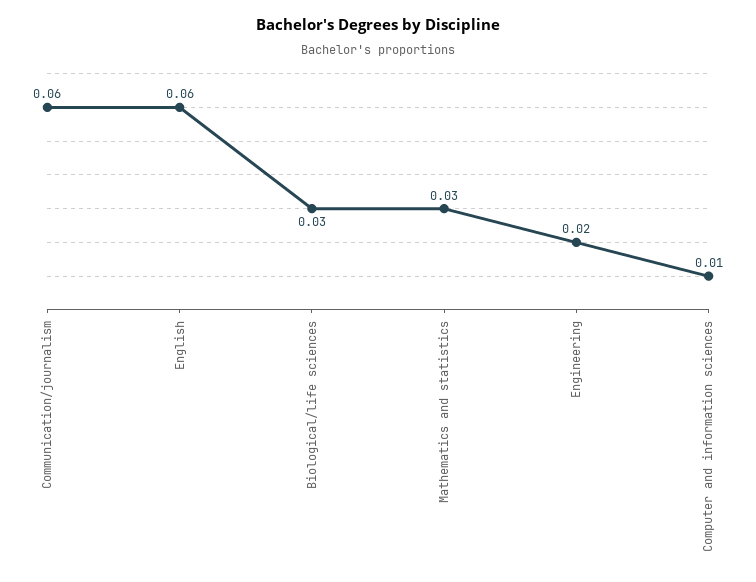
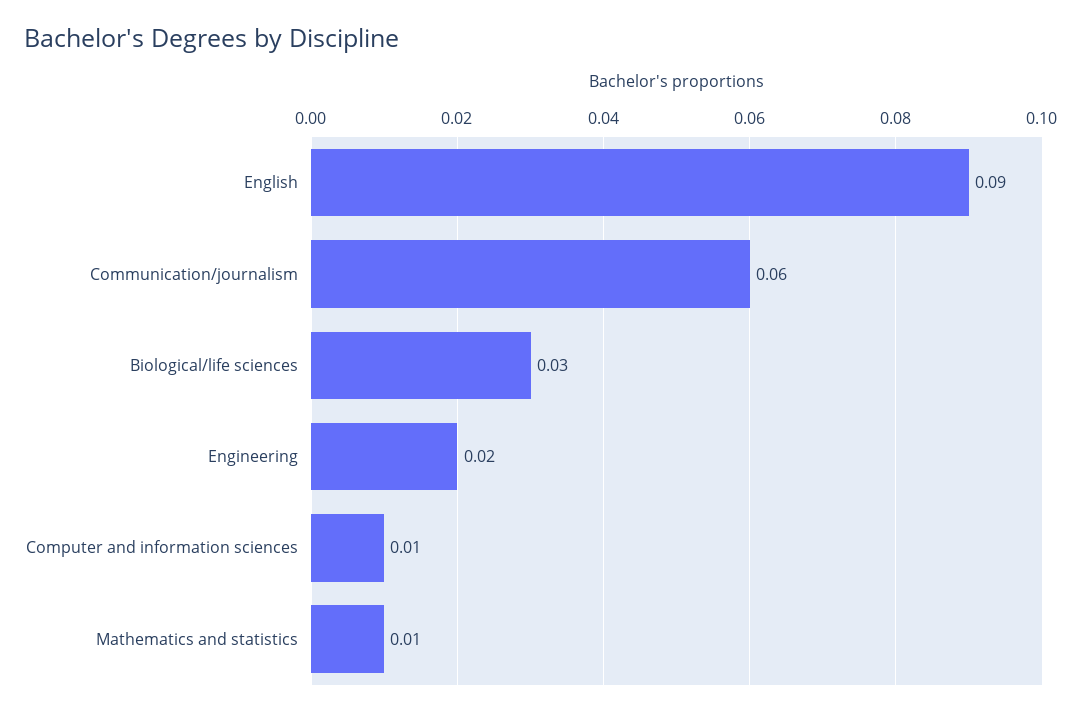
English: 0.06 -> 0.09
Mathematics and statistics: 0.03 -> 0.01

